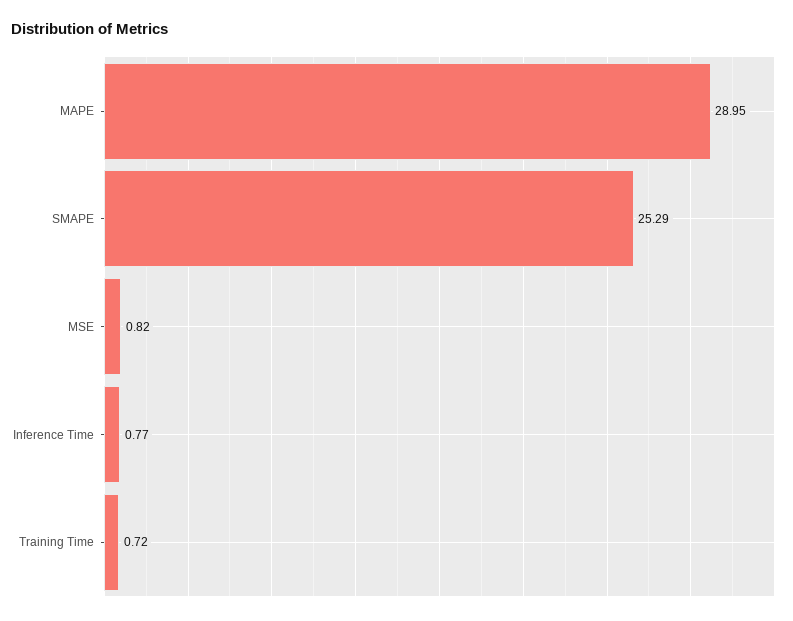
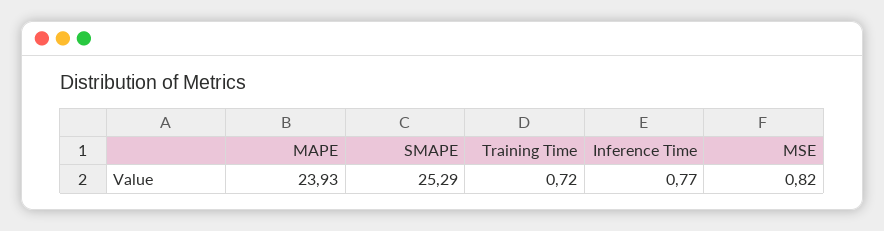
MAPE: 28.95 -> 23.93

